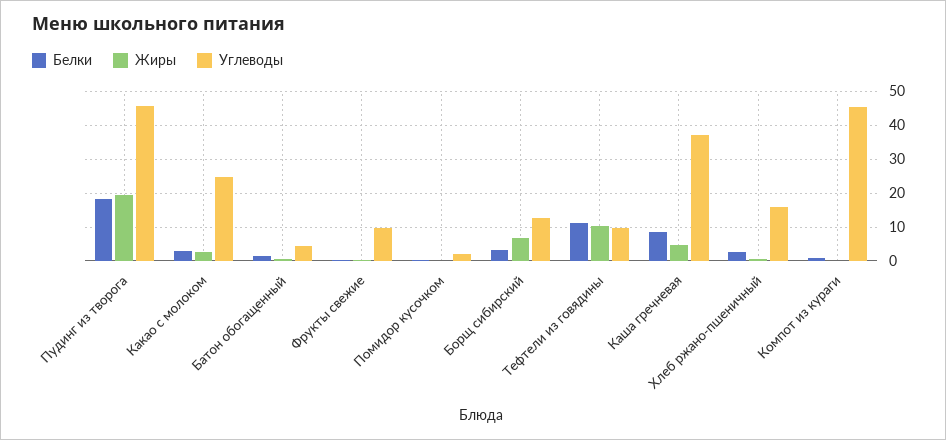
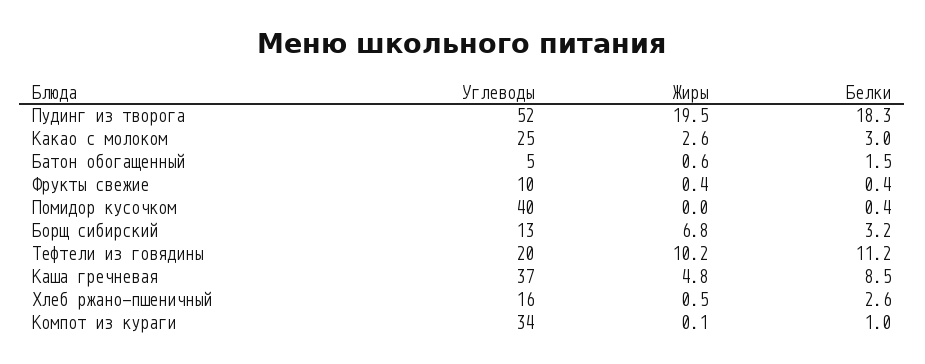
Углеводы, Пудинг из творога: 46 -> 52
Углеводы, Помидор кусочком: 2 -> 40
Углеводы, Тефтели из говядины: 10 -> 20
Углеводы, Компот из кураги: 46 -> 34

